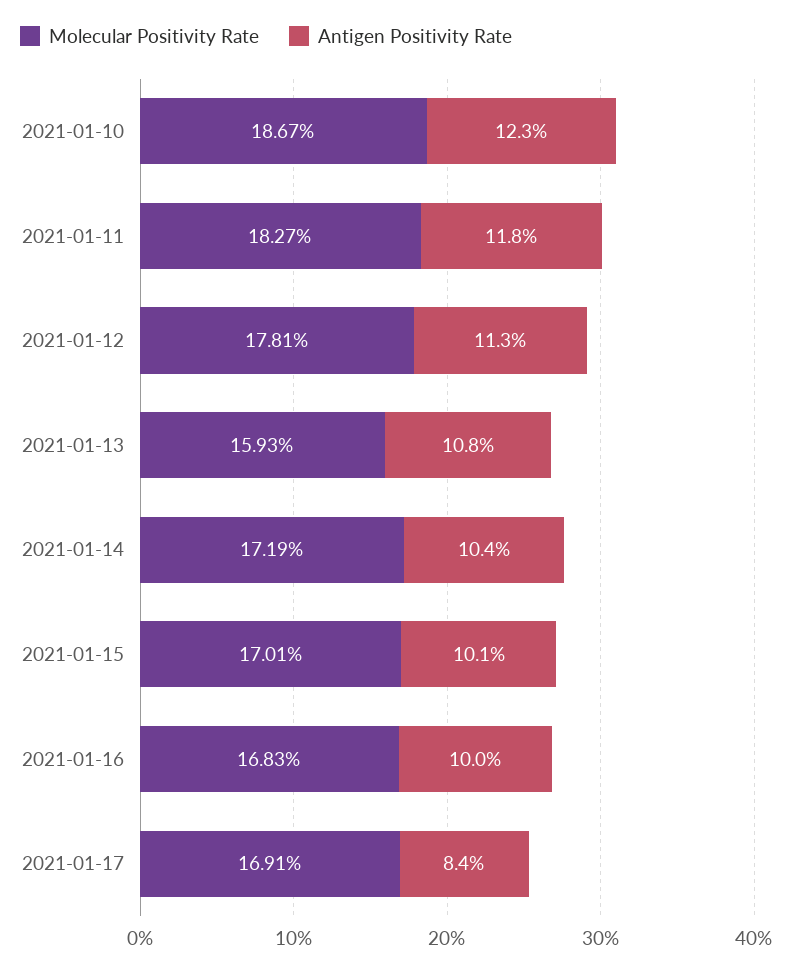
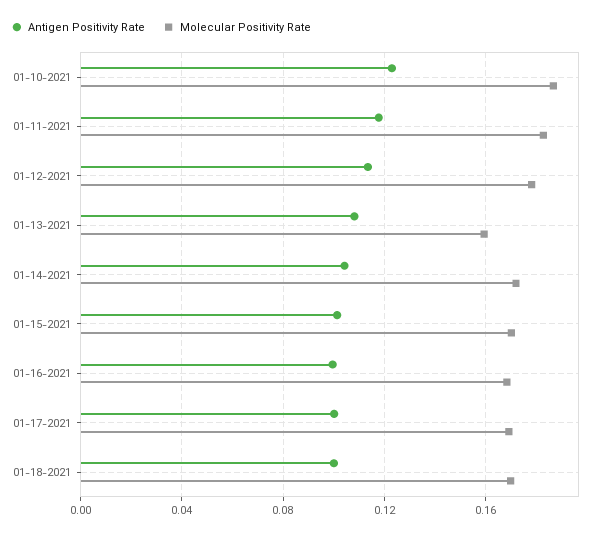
Antigen Positivity Rate, 2021-01-17: 0.084 -> 0.1
Antigen Positivity Rate, 01-18-2021: none -> 0.1
Molecular Positivity Rate, 01-18-2021: none -> 0.17

